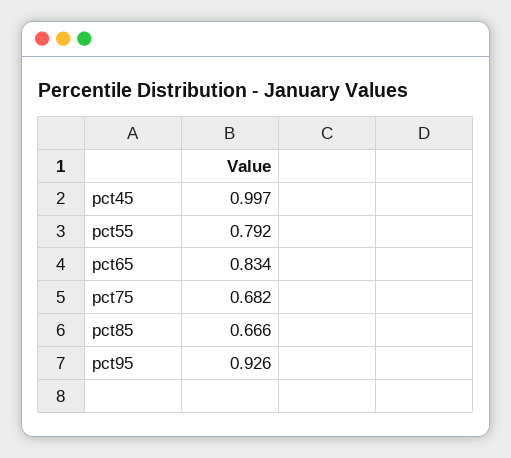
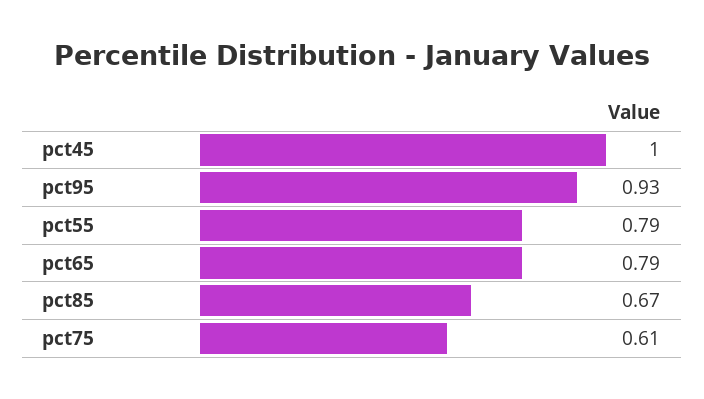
pct65: 0.834 -> 0.79
pct75: 0.682 -> 0.61

